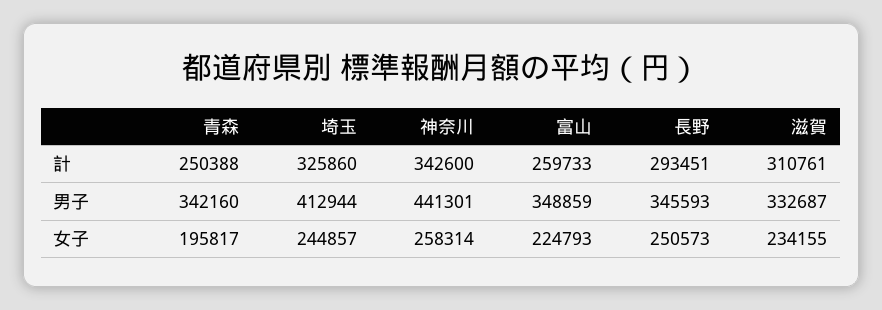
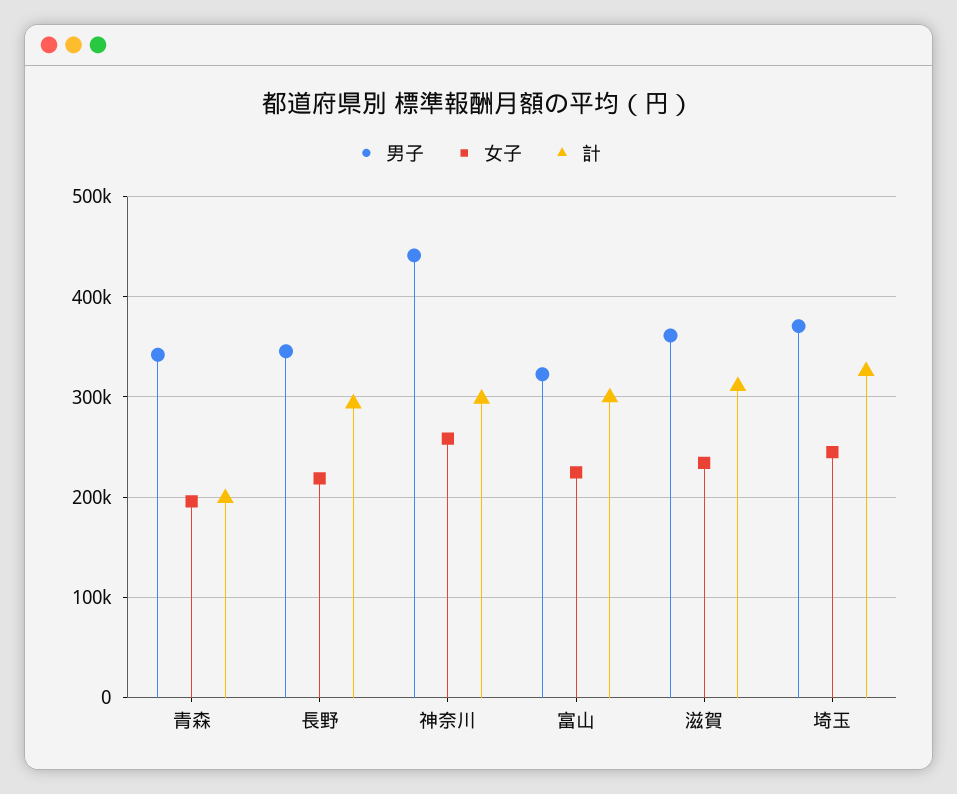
計, 青森: 250388 -> 200000
計, 神奈川: 342600 -> 300000
計, 富山: 259733 -> 300000
男子, 埼玉: 412944 -> 370000
男子, 富山: 348859 -> 320000
男子, 滋賀: 332687 -> 360000
女子, 長野: 250573 -> 220000

